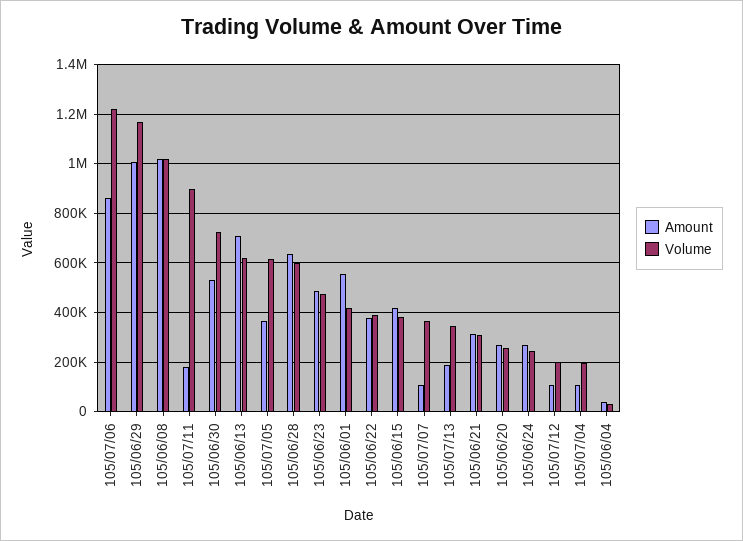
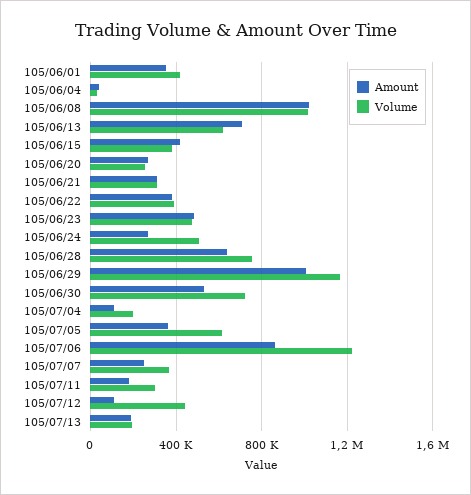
Volume, 105/07/11: 900000 -> 300000
Volume, 105/06/28: 600000 -> 750000
Amount, 105/06/01: 550000 -> 350000
Amount, 105/07/07: 100000 -> 250000
Volume, 105/07/13: 350000 -> 200000
Volume, 105/06/24: 250000 -> 500000
Volume, 105/07/12: 200000 -> 450000

